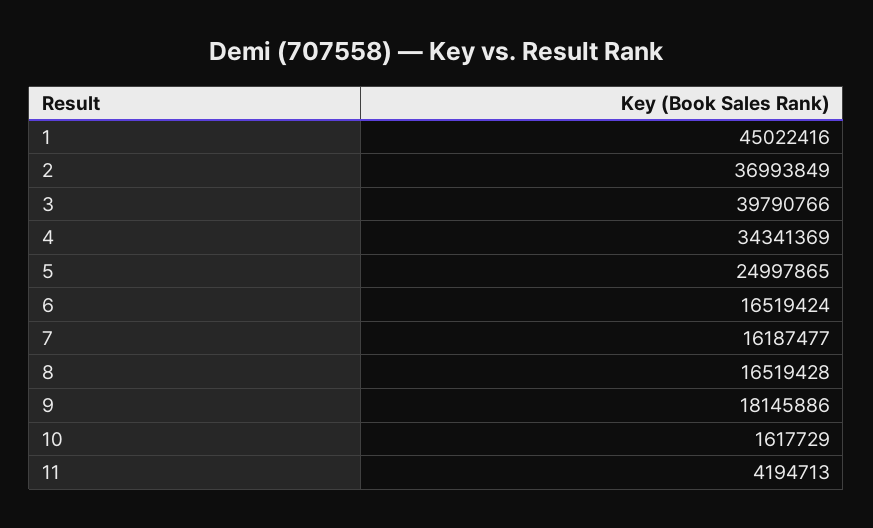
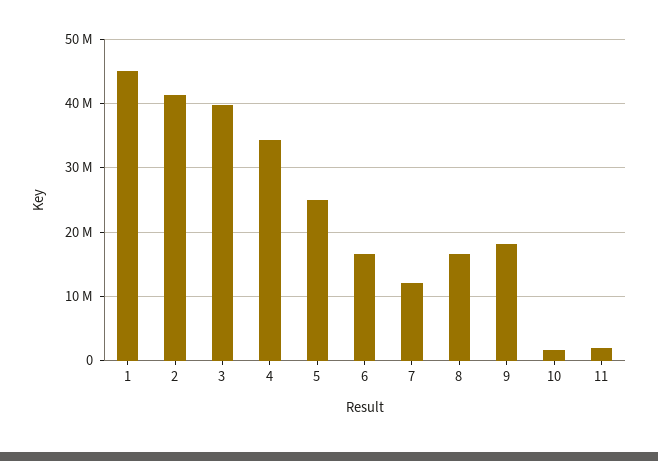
2: 36993849 -> 41000000
7: 16187477 -> 12000000
11: 4194713 -> 2000000

